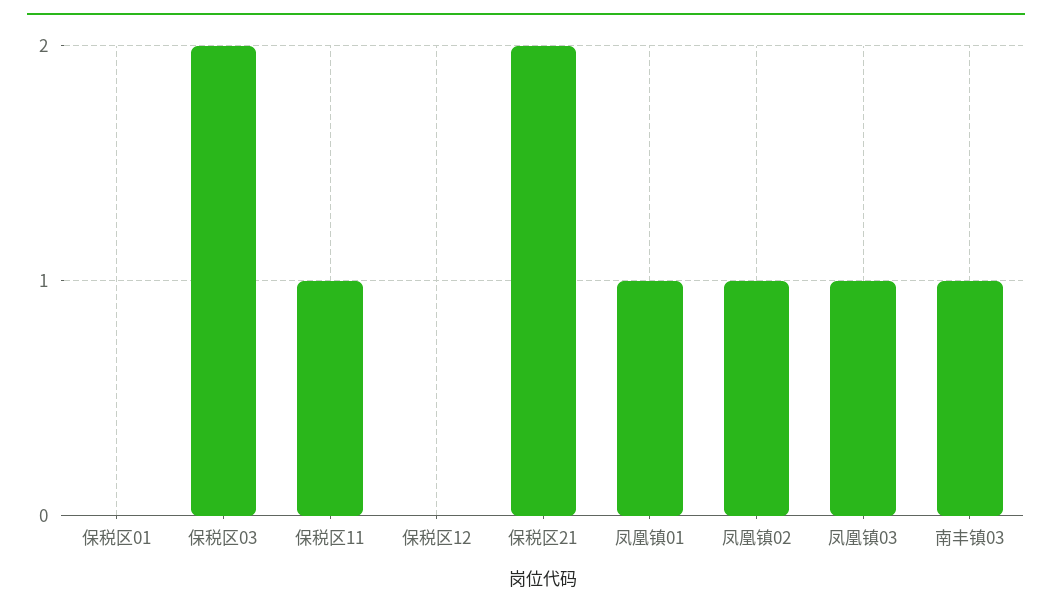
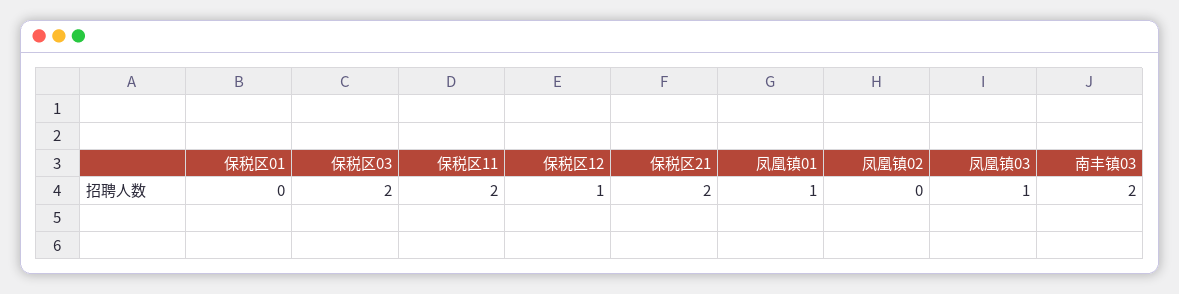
保税区11: 1 -> 2
保税区12: 0 -> 1
凤凰镇02: 1 -> 0
南丰镇03: 1 -> 2

